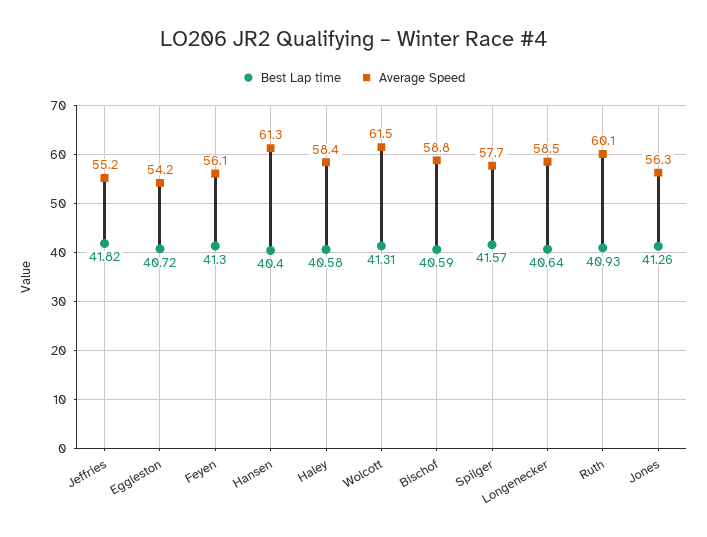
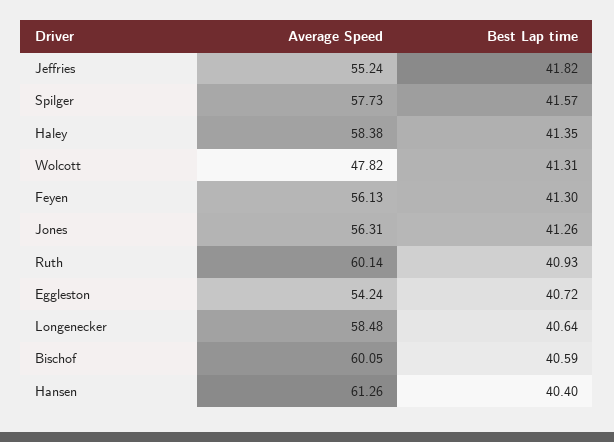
Best Lap time, Haley: 40.58 -> 41.35
Average Speed, Wolcott: 61.5 -> 47.82
Average Speed, Bischof: 58.8 -> 60.05

